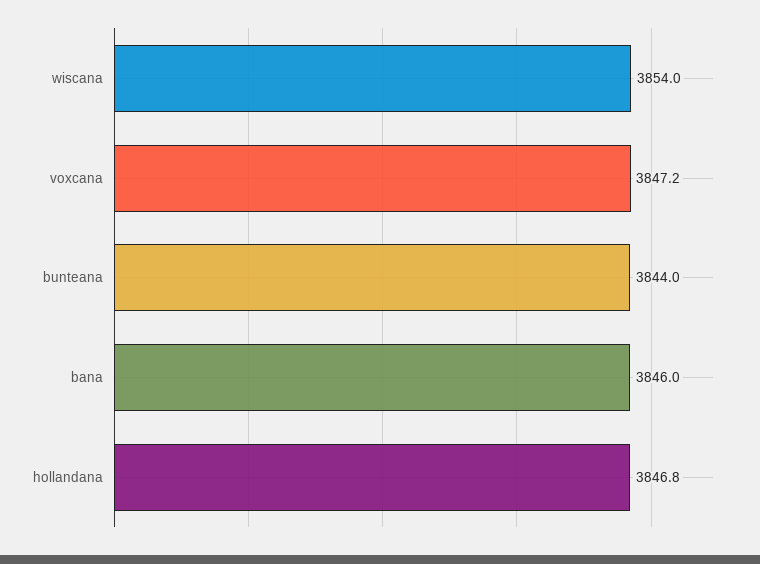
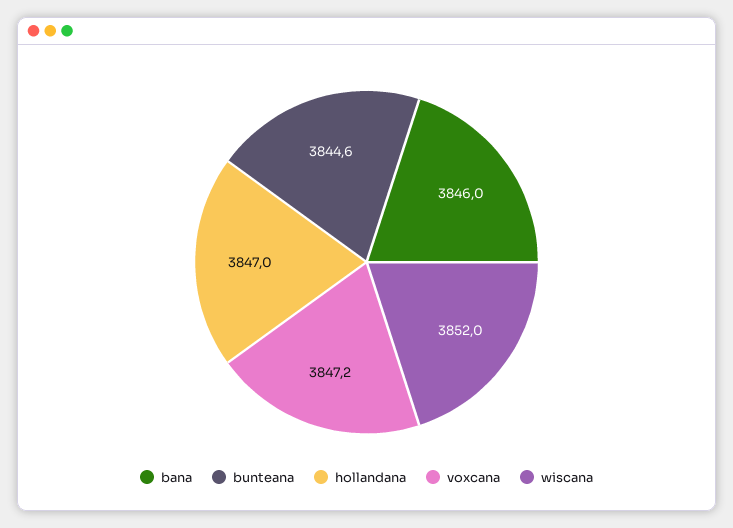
wiscana: 3854 -> 3852
bunteana: 3844 -> 3844.6
hollandana: 3846.8 -> 3847

